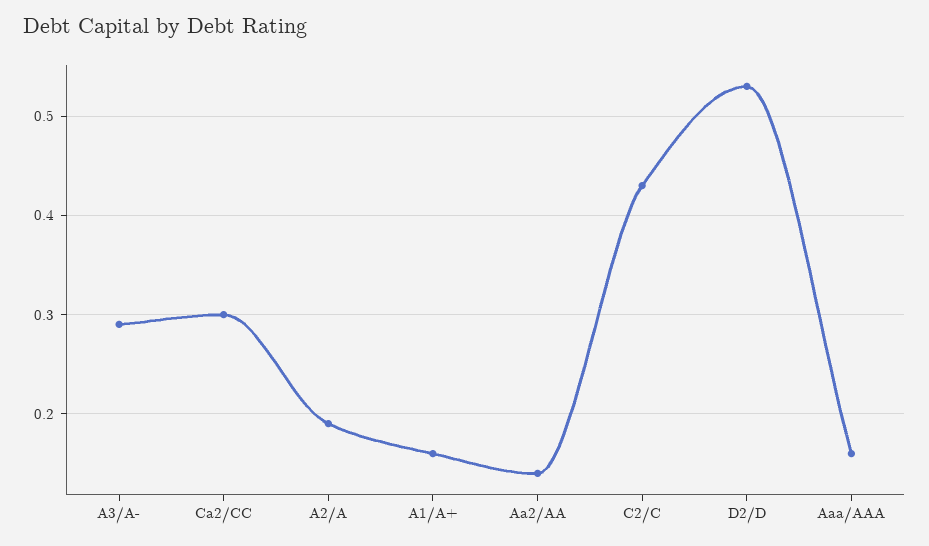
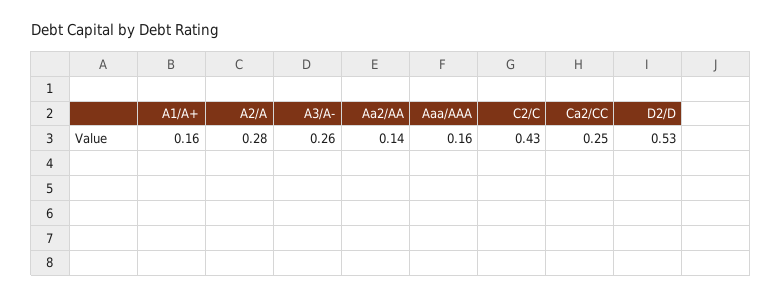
A3/A-: 0.29 -> 0.26
Ca2/CC: 0.3 -> 0.25
A2/A: 0.19 -> 0.28

